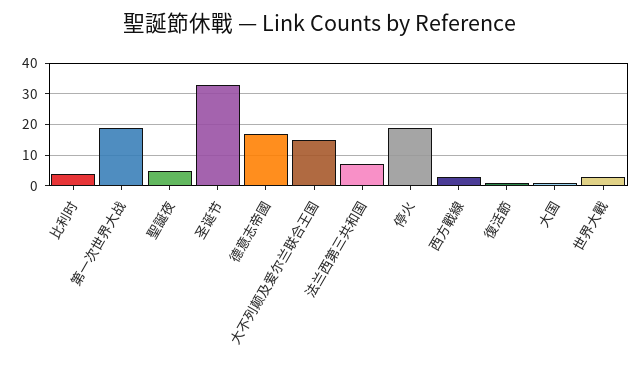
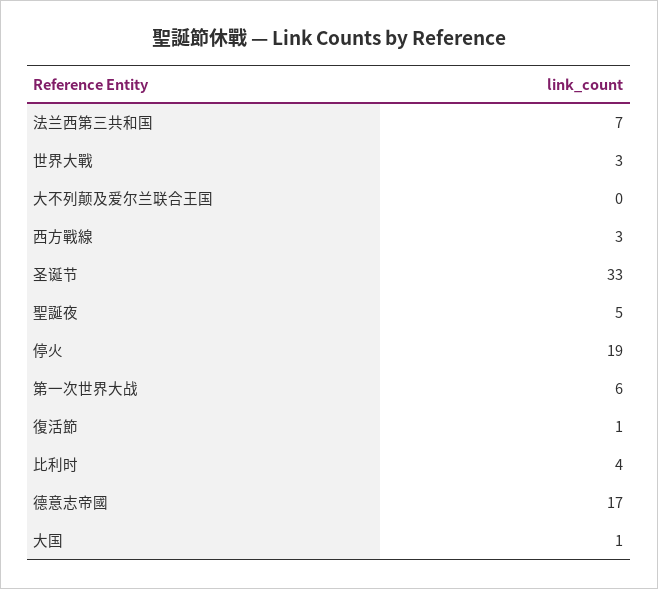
第一次世界大战: 20 -> 6
大不列颠及爱尔兰联合王国: 15 -> 0

